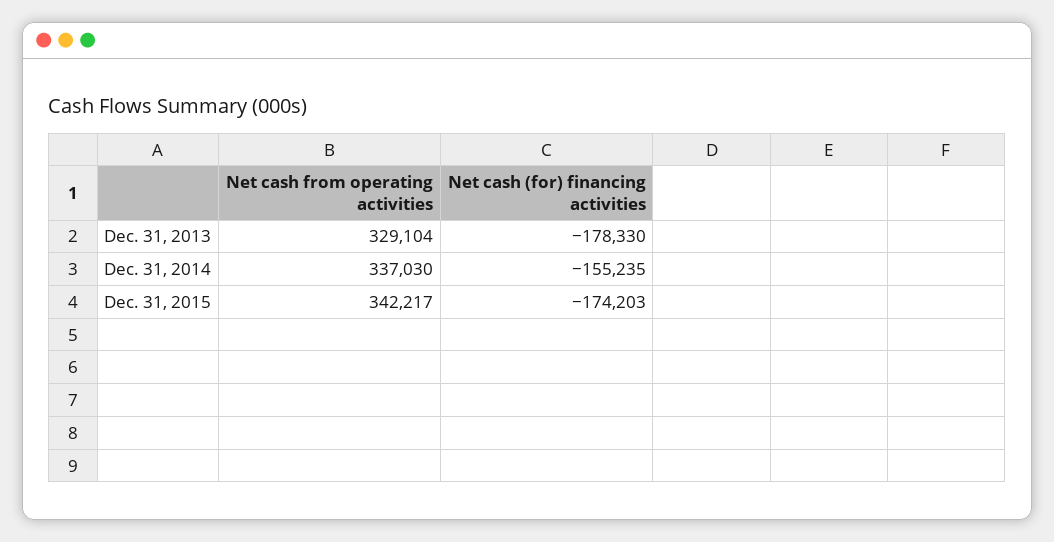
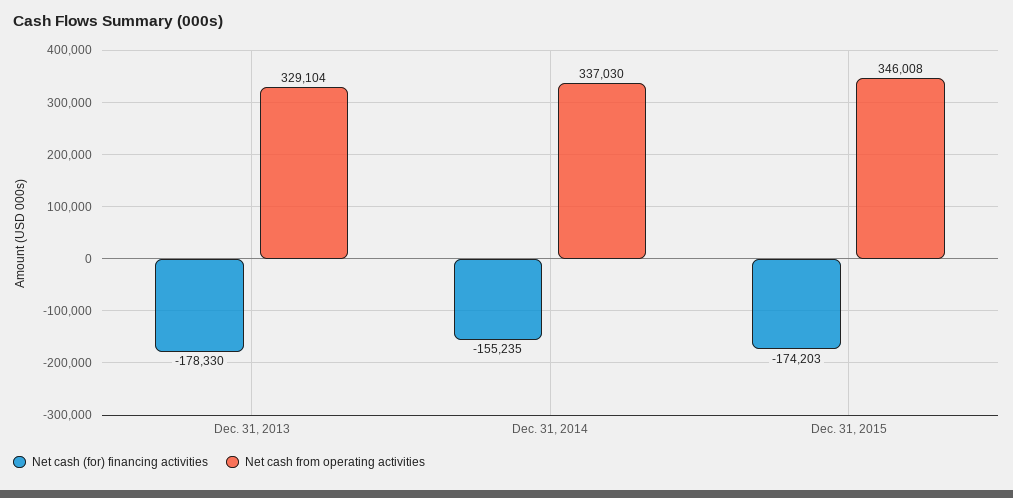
Net cash from operating activities, Dec. 31, 2015: 342217 -> 346008

